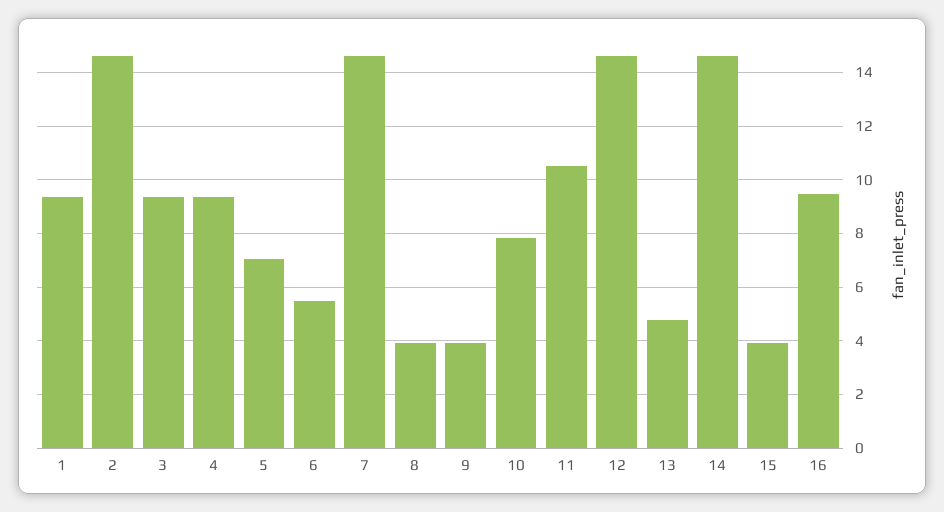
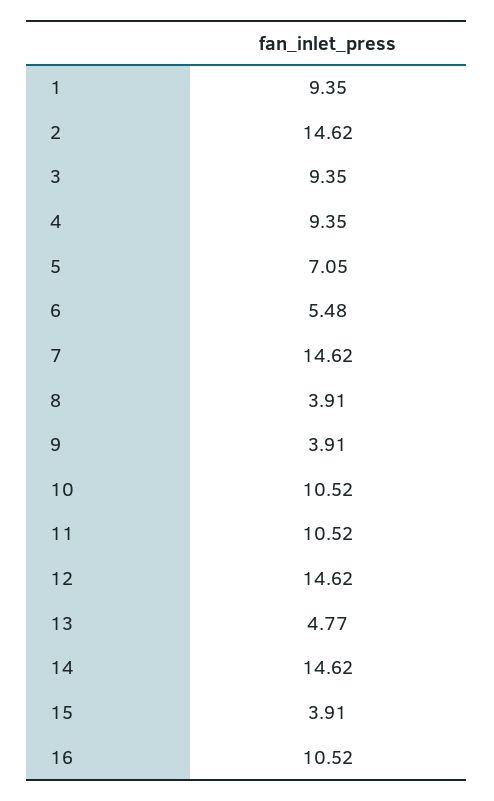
10: 7.75 -> 10.52
16: 9.5 -> 10.52

